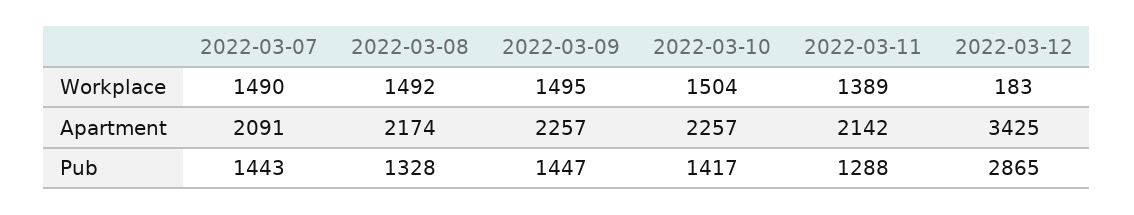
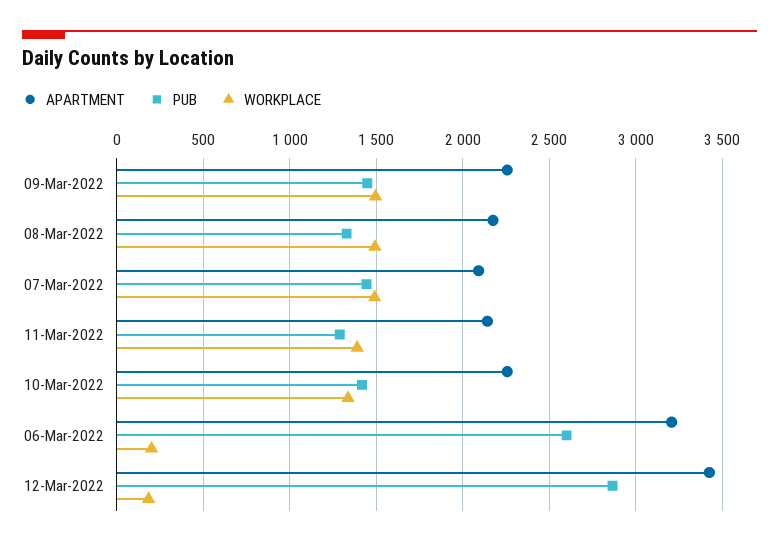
Workplace, 2022-03-10: 1504 -> 1350
Apartment, 06-Mar-2022: none -> 3200
Pub, 06-Mar-2022: none -> 2600
Workplace, 06-Mar-2022: none -> 200

